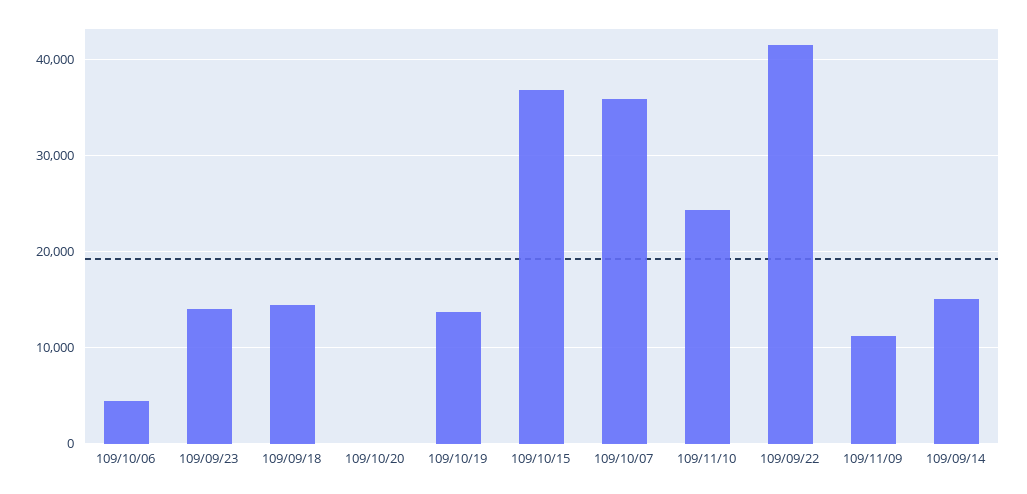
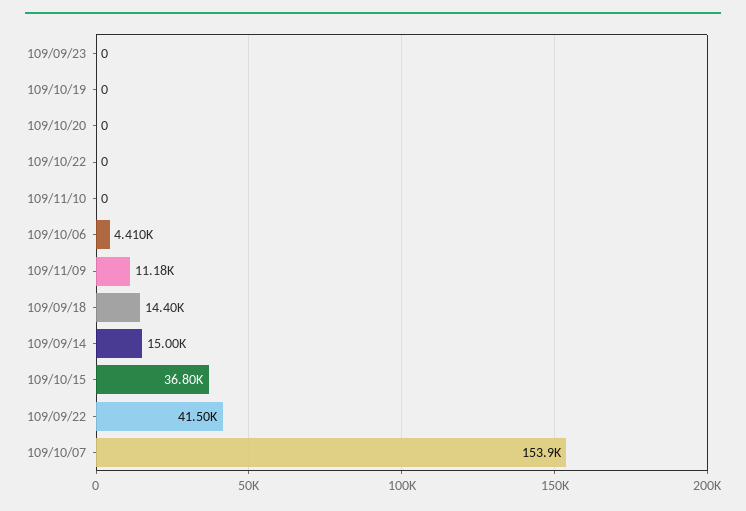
109/09/23: 14000 -> 0
109/10/19: 14000 -> 0
109/10/07: 36000 -> 153900
109/11/10: 24000 -> 0
109/10/22: none -> 0

